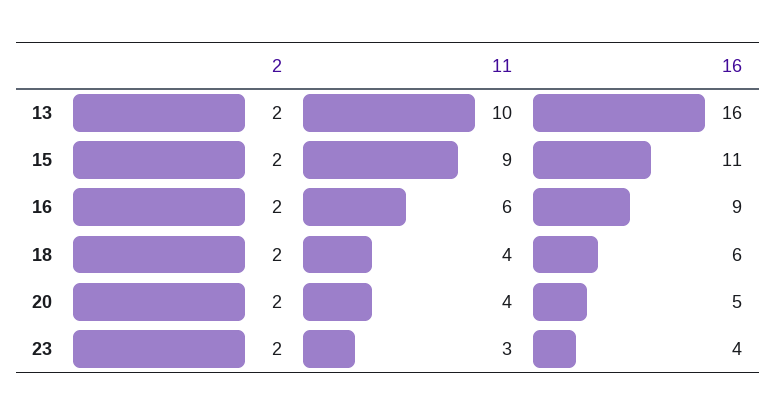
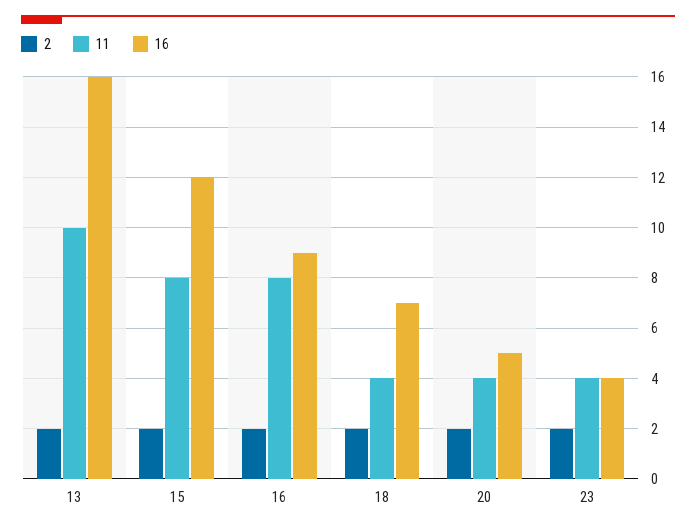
11, 15: 9 -> 8
16, 15: 11 -> 12
11, 16: 6 -> 8
16, 18: 6 -> 7
11, 23: 3 -> 4

